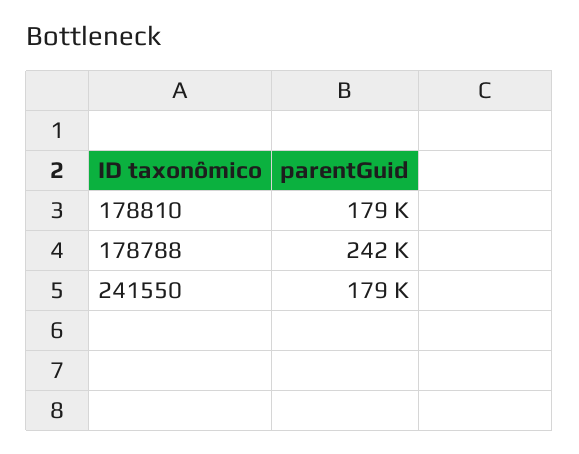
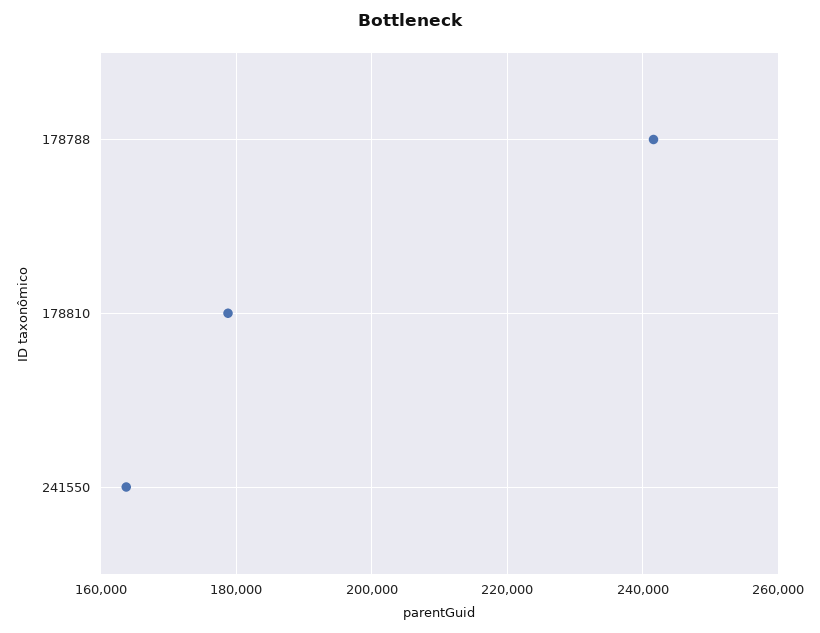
241550: 179000 -> 164000

